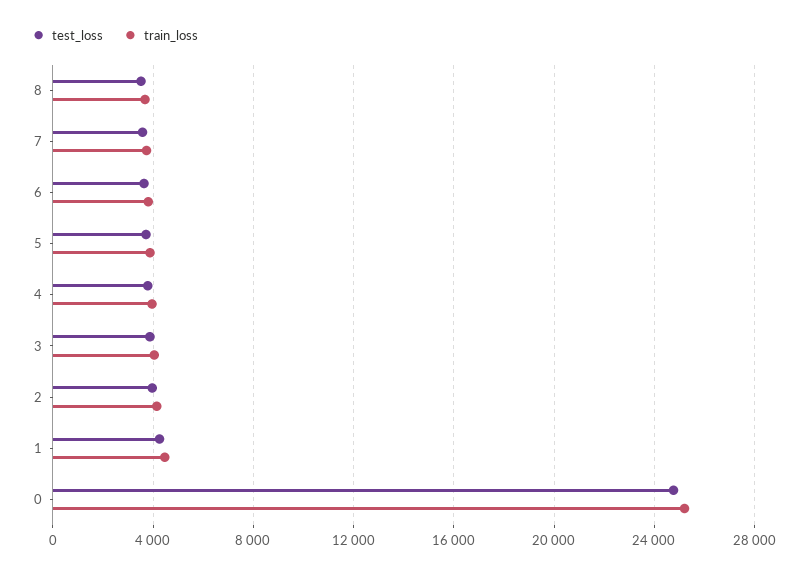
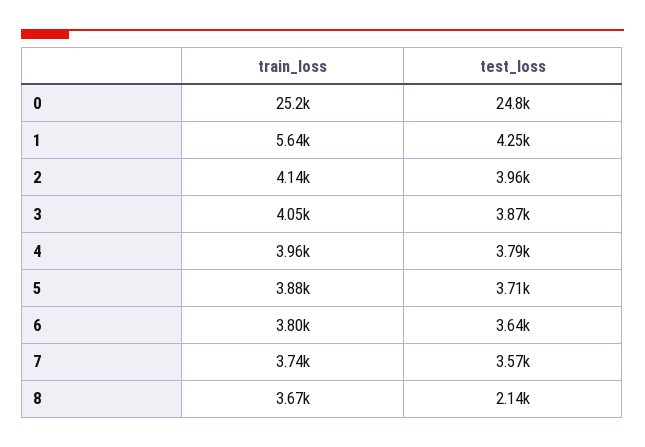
test_loss, 8: 3500 -> 2140
train_loss, 1: 4500 -> 5640

